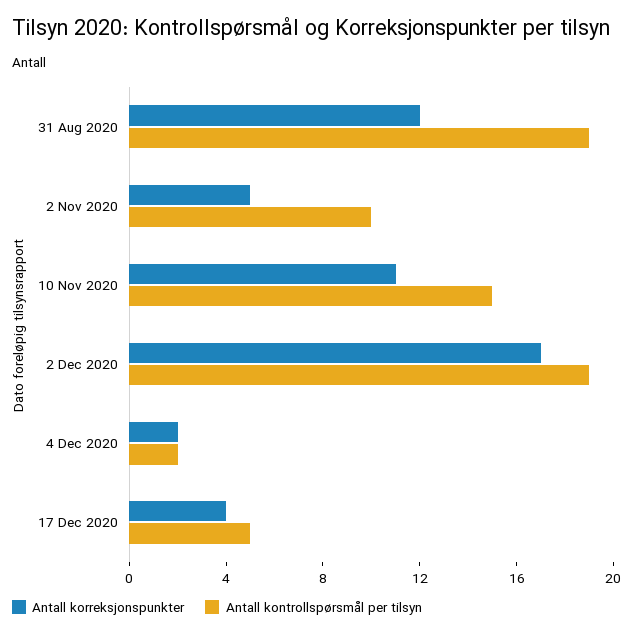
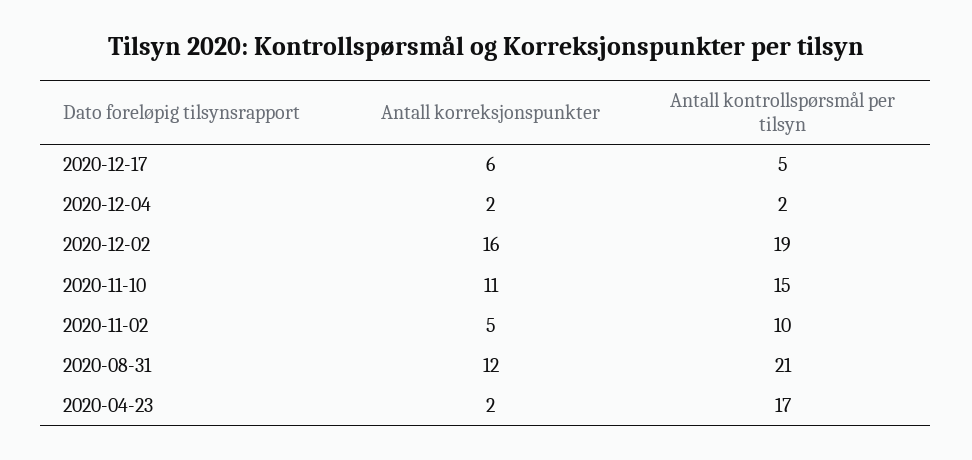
Antall kontrollspørsmål per tilsyn, 31 Aug 2020: 19 -> 21
Antall korreksjonspunkter, 2 Dec 2020: 17 -> 16
Antall korreksjonspunkter, 17 Dec 2020: 4 -> 6
Antall korreksjonspunkter, 2020-04-23: none -> 2
Antall kontrollspørsmål per tilsyn, 2020-04-23: none -> 17

